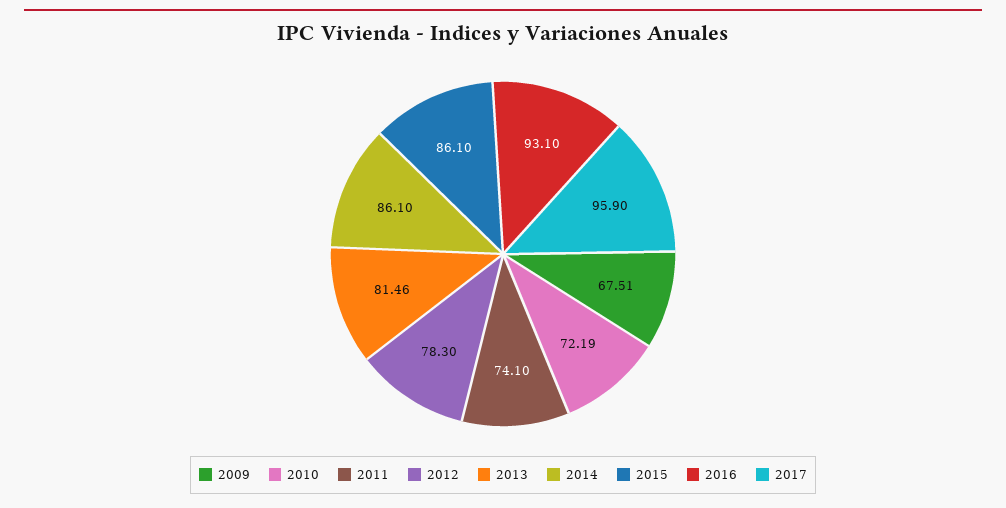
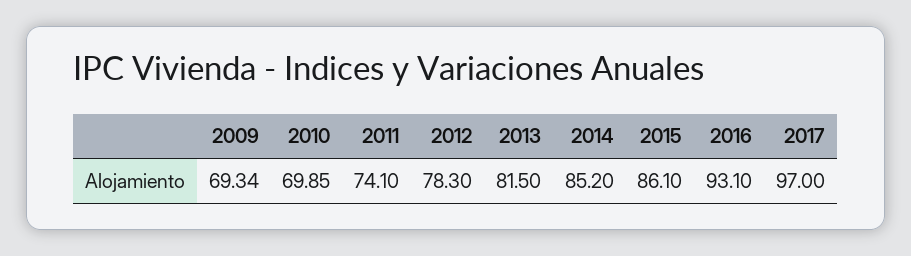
2009: 67.51 -> 69.34
2010: 72.19 -> 69.85
2013: 81.46 -> 81.5
2014: 86.1 -> 85.2
2017: 95.9 -> 97

